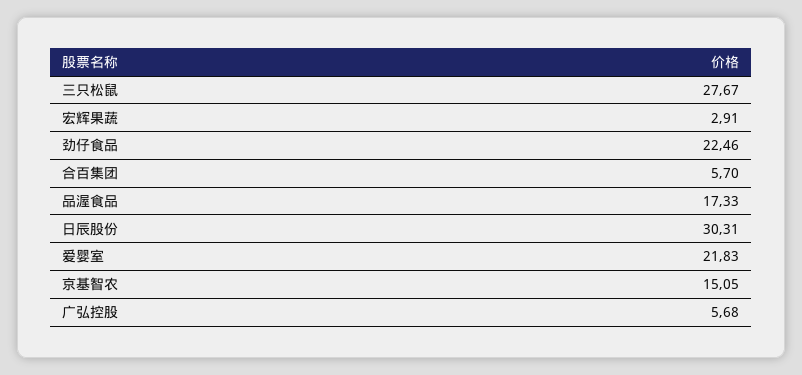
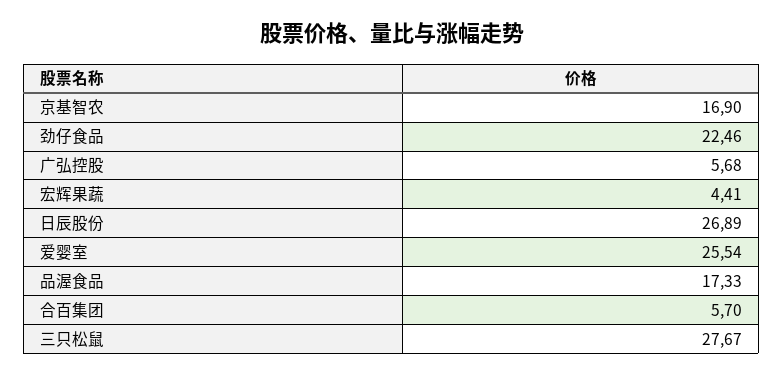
宏辉果蔬: 2.91 -> 4.41
日辰股份: 30.31 -> 26.89
爱婴室: 21.83 -> 25.54
京基智农: 15.05 -> 16.9

